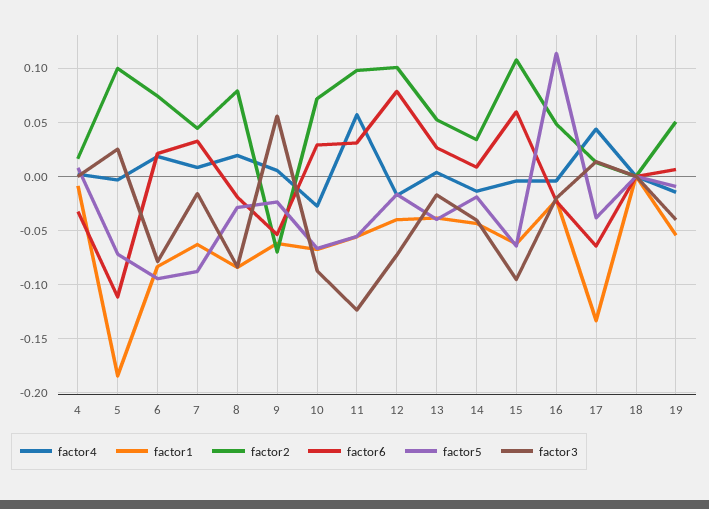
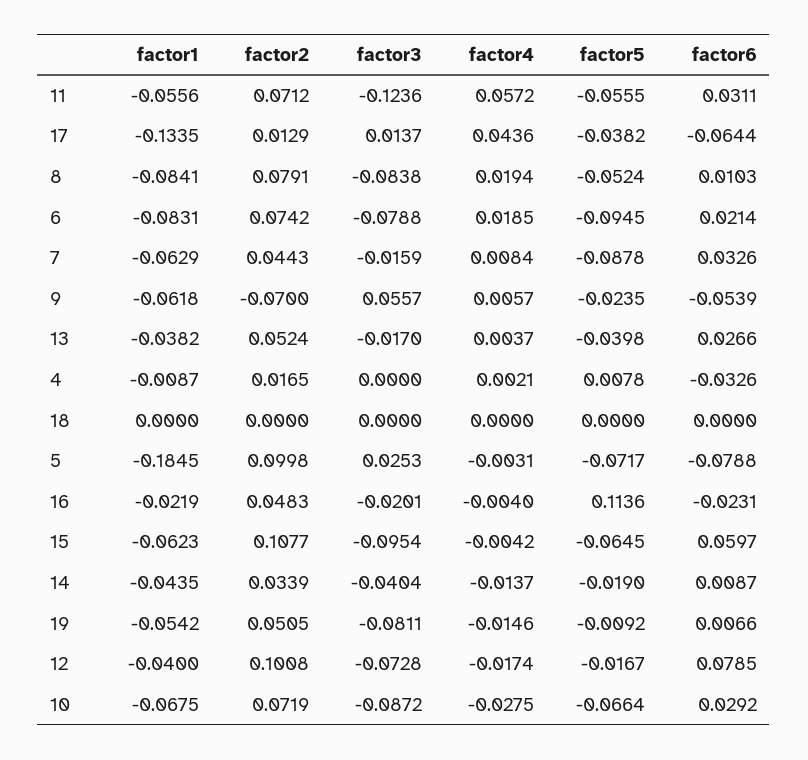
factor6, 5: -0.11 -> -0.0788
factor6, 8: -0.02 -> 0.0103
factor5, 8: -0.03 -> -0.0524
factor2, 11: 0.1 -> 0.0712
factor3, 19: -0.04 -> -0.0811

